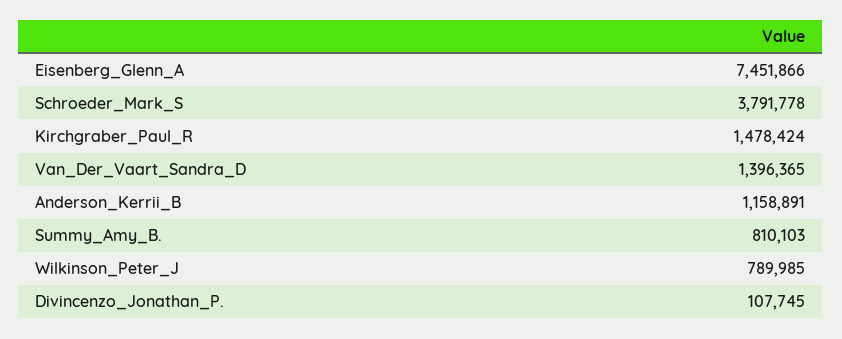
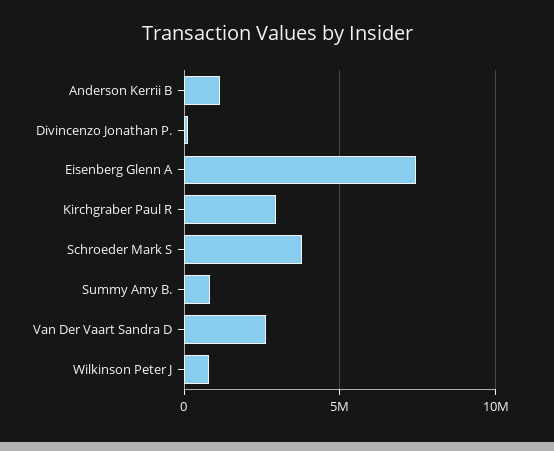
Kirchgraber_Paul_R: 1478424 -> 3000000
Van_Der_Vaart_Sandra_D: 1396365 -> 2500000

